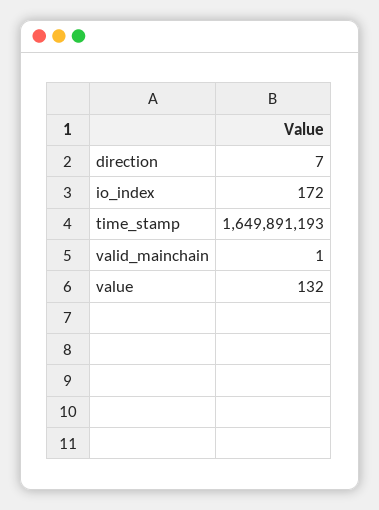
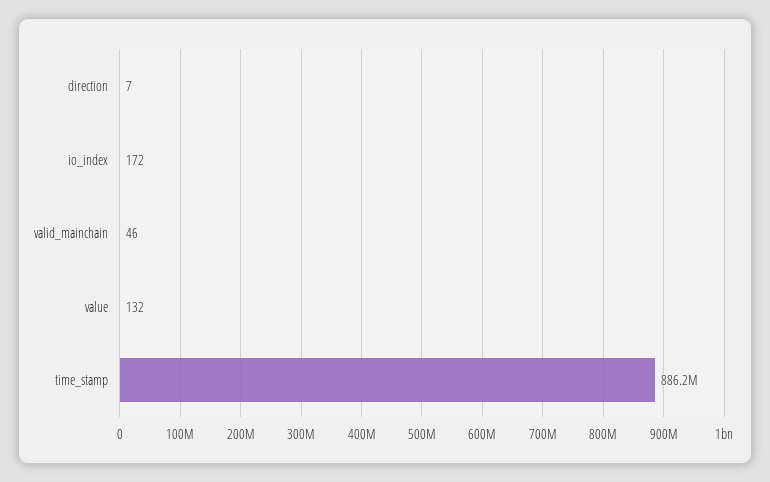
time_stamp: 1649891193 -> 886200000
valid_mainchain: 1 -> 46

